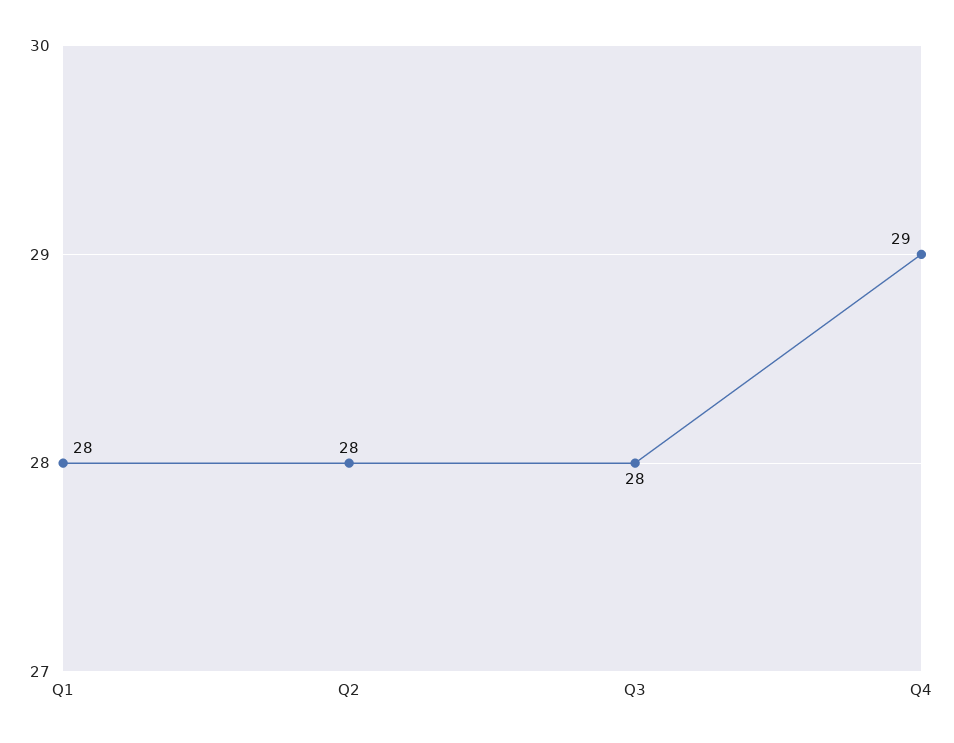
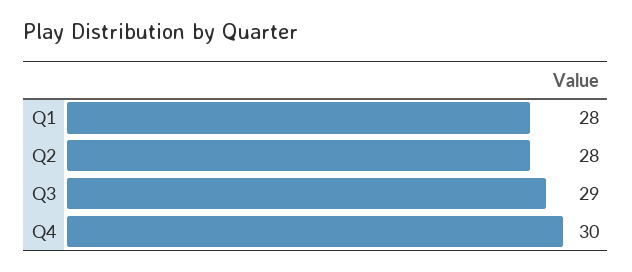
Q3: 28 -> 29
Q4: 29 -> 30

